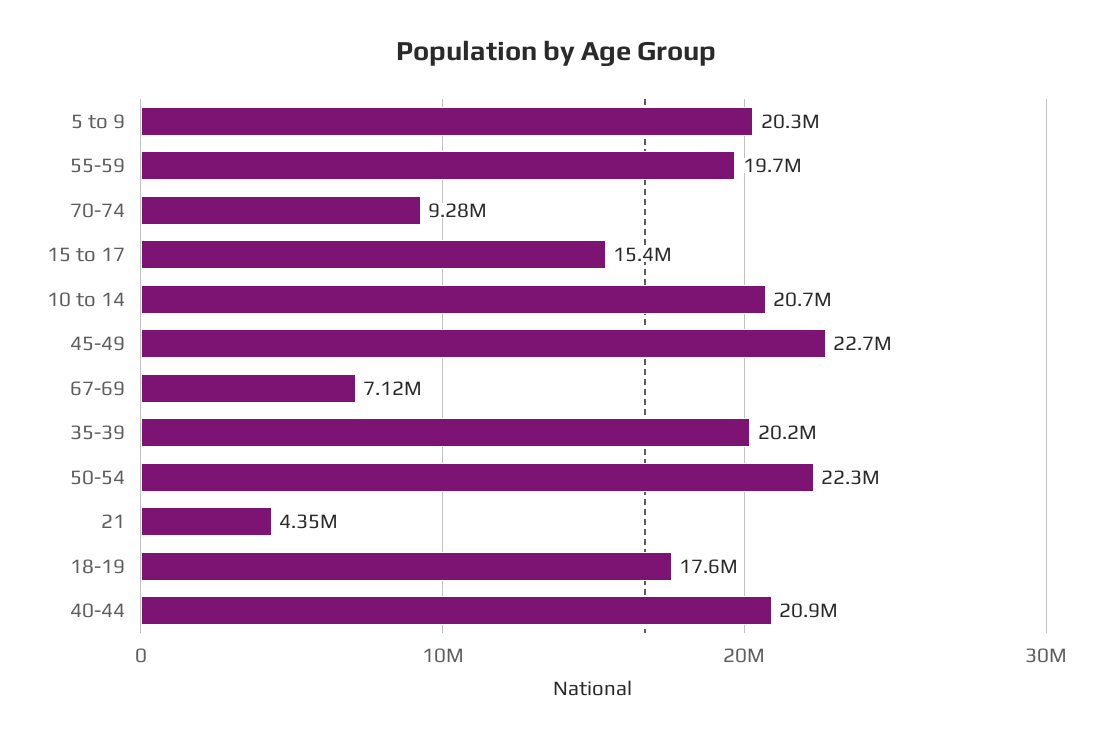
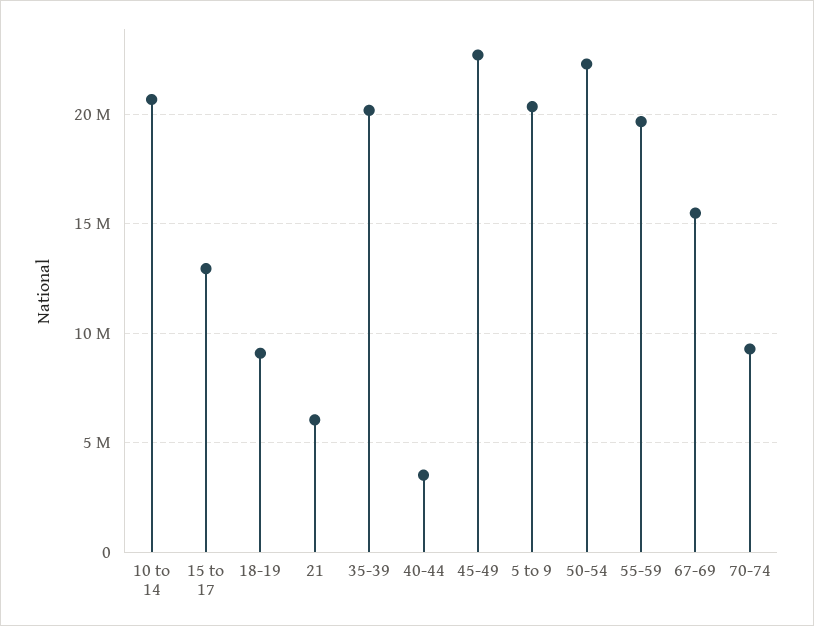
15 to 17: 15400000 -> 13000000
67-69: 7120000 -> 15500000
21: 4350000 -> 6000000
18-19: 17600000 -> 9000000
40-44: 20900000 -> 3500000

